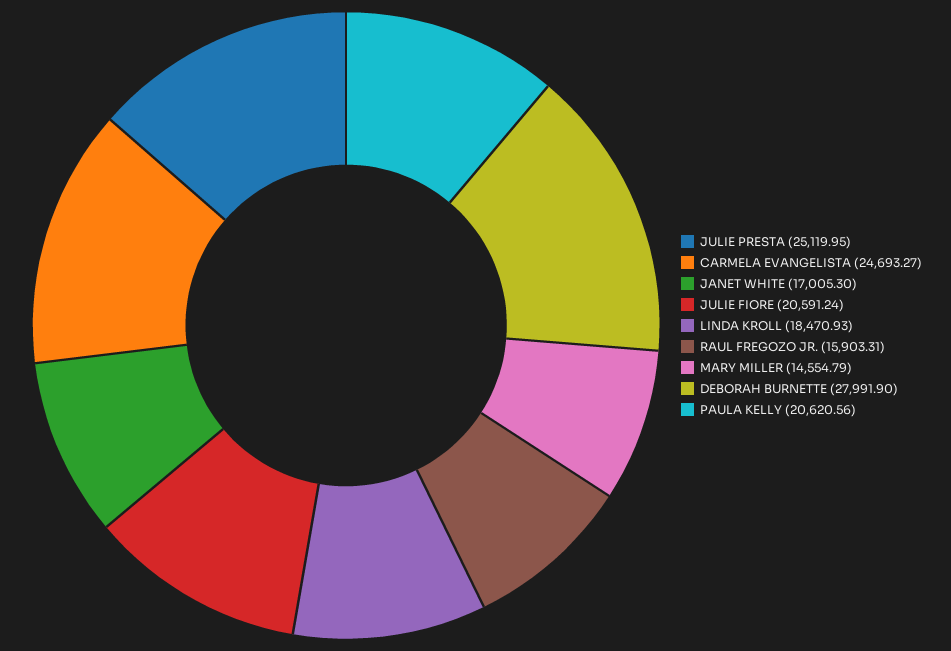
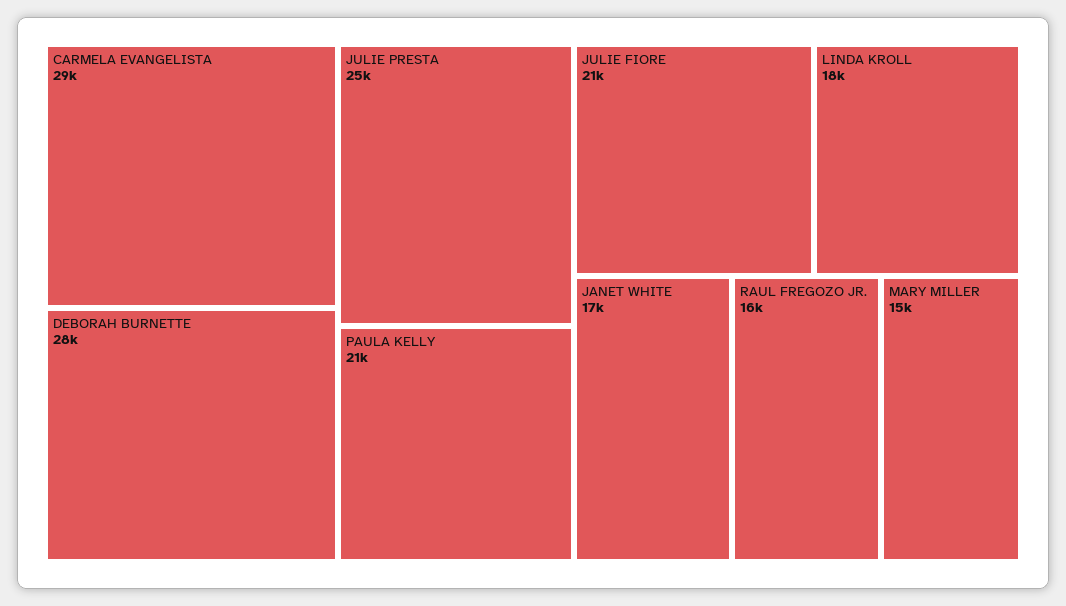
CARMELA EVANGELISTA: 24693.27 -> 29000

